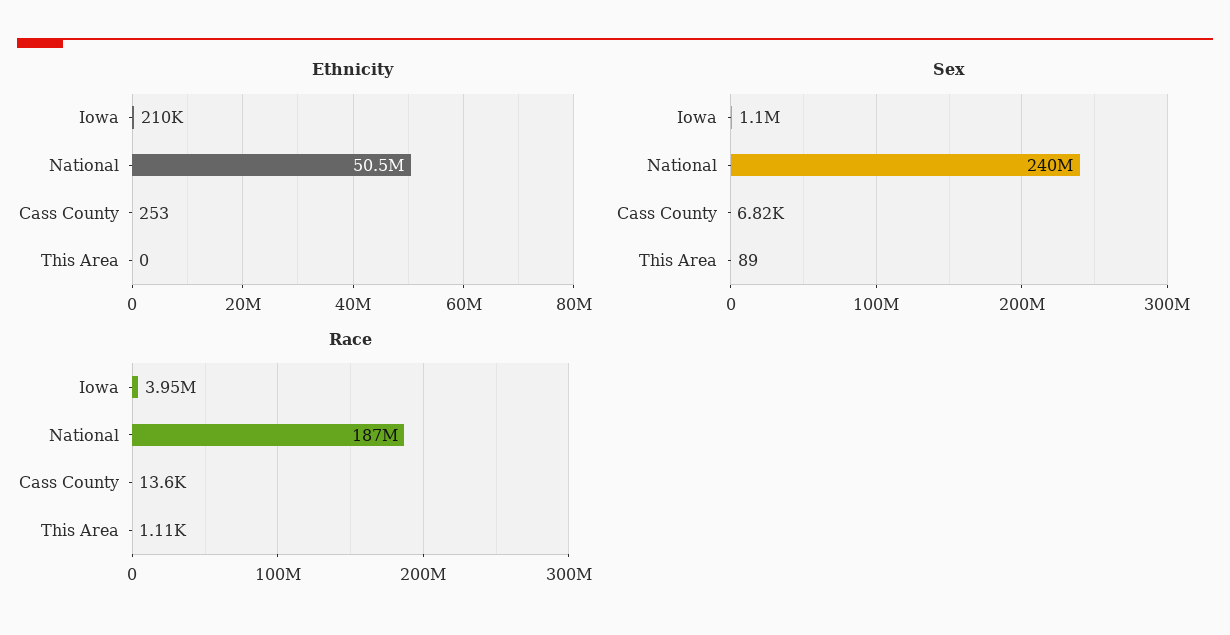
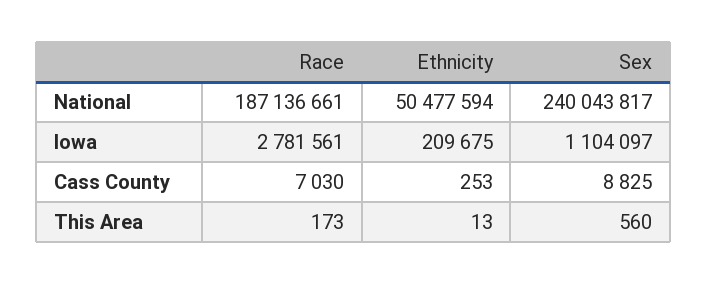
Ethnicity, This Area: 0 -> 13
Sex, Cass County: 6820 -> 8825
Sex, This Area: 89 -> 560
Race, Iowa: 3950000 -> 2781561
Race, Cass County: 13600 -> 7030
Race, This Area: 1110 -> 173

